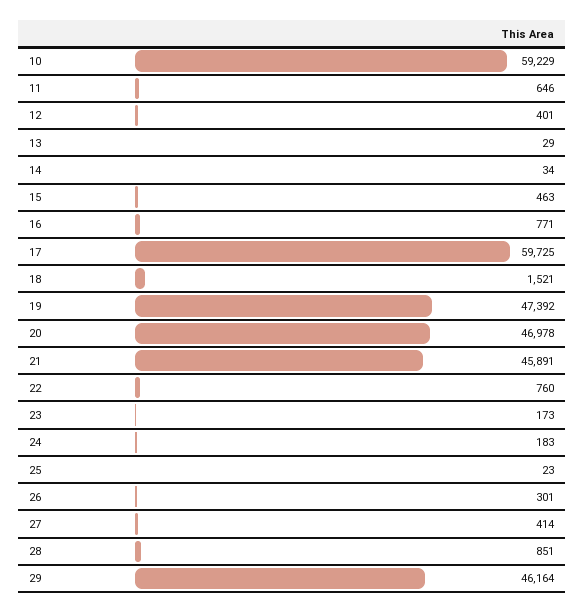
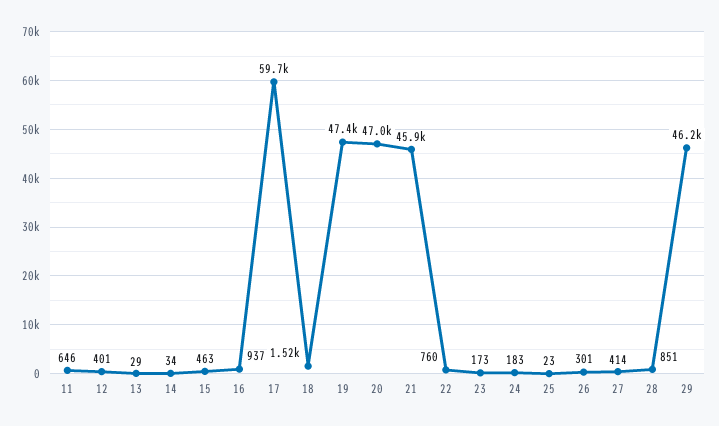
10: 59229 -> none
16: 771 -> 937

